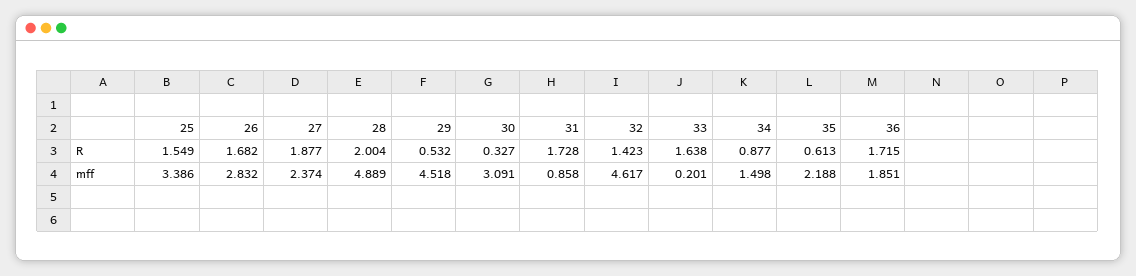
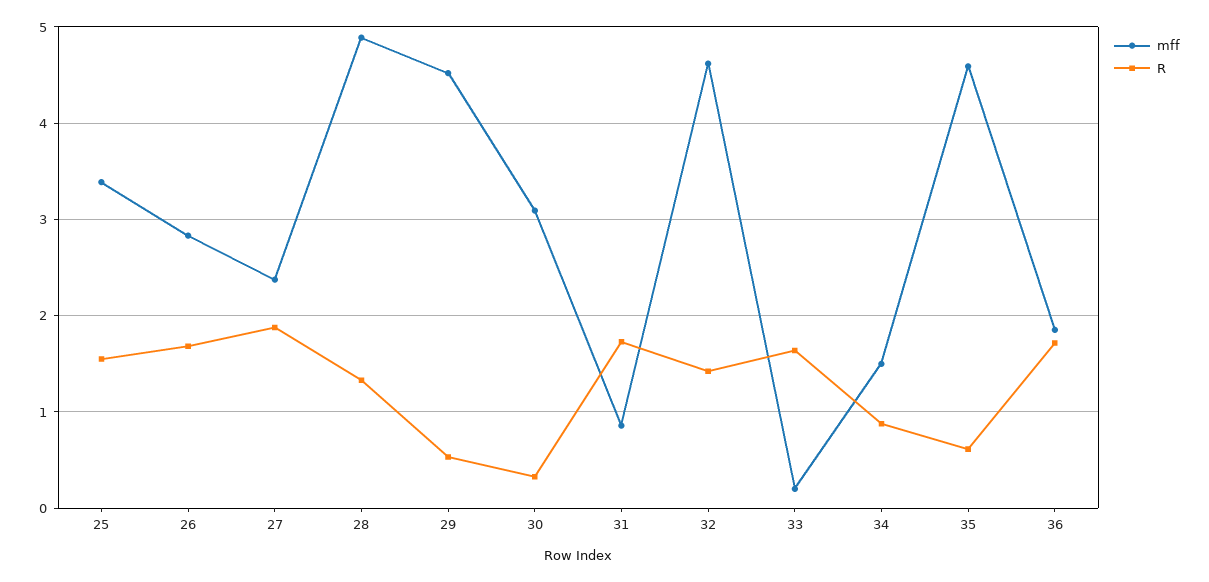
R, 28: 2.004 -> 1.3
mff, 35: 2.188 -> 4.6

